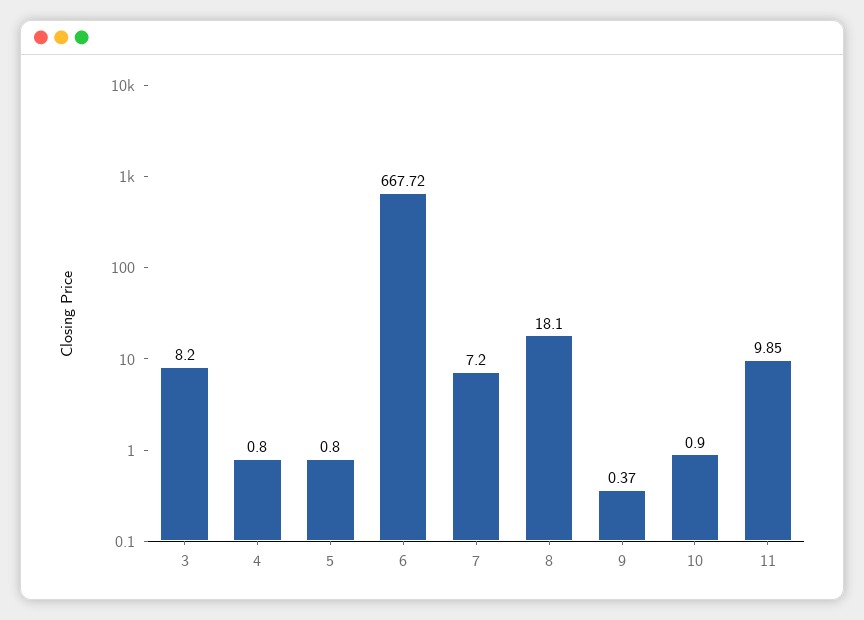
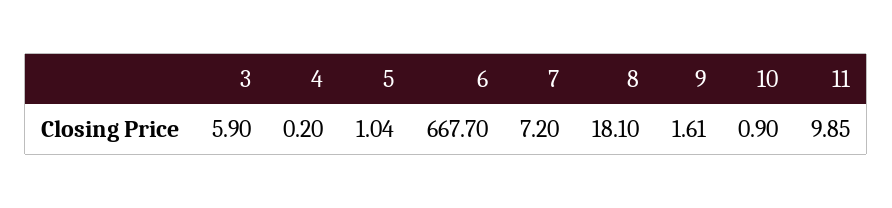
3: 8.2 -> 5.9
4: 0.8 -> 0.2
5: 0.8 -> 1.04
6: 667.72 -> 667.7
9: 0.37 -> 1.61

